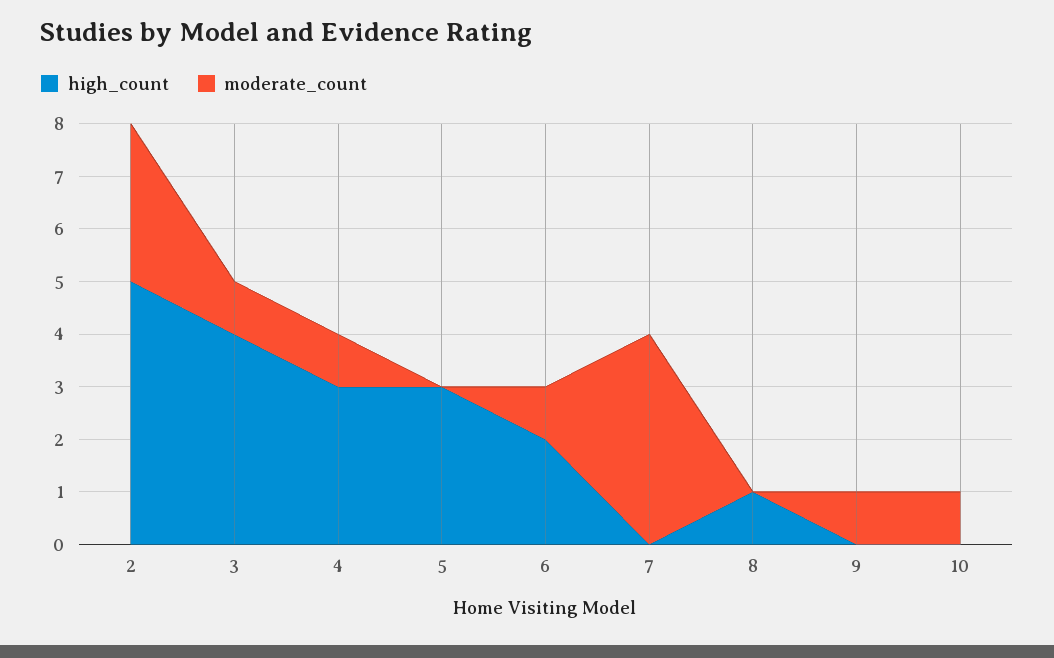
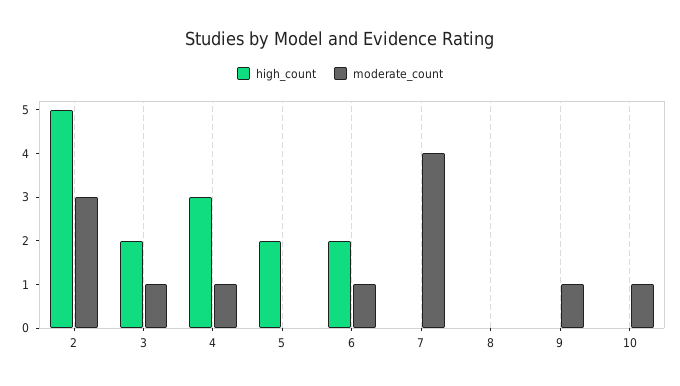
high_count, 3: 4 -> 2
high_count, 5: 3 -> 2
high_count, 8: 1 -> 0

